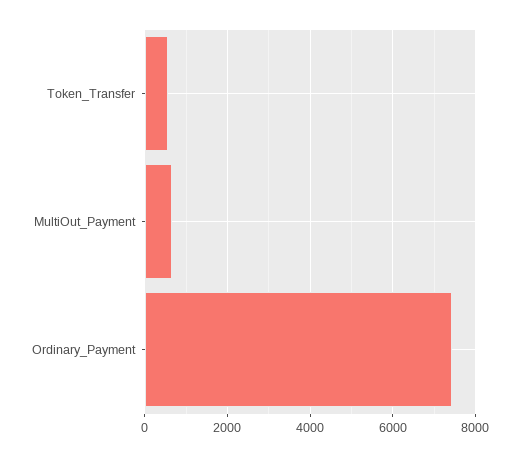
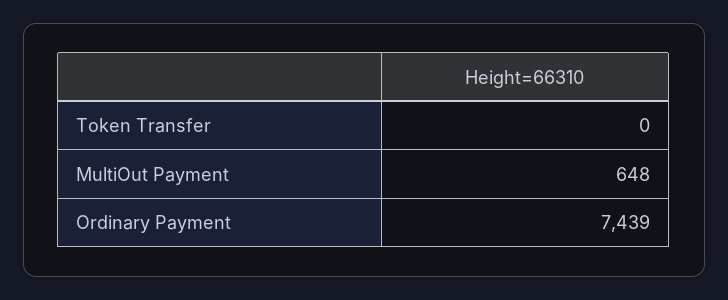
Token_Transfer: 600 -> 0

